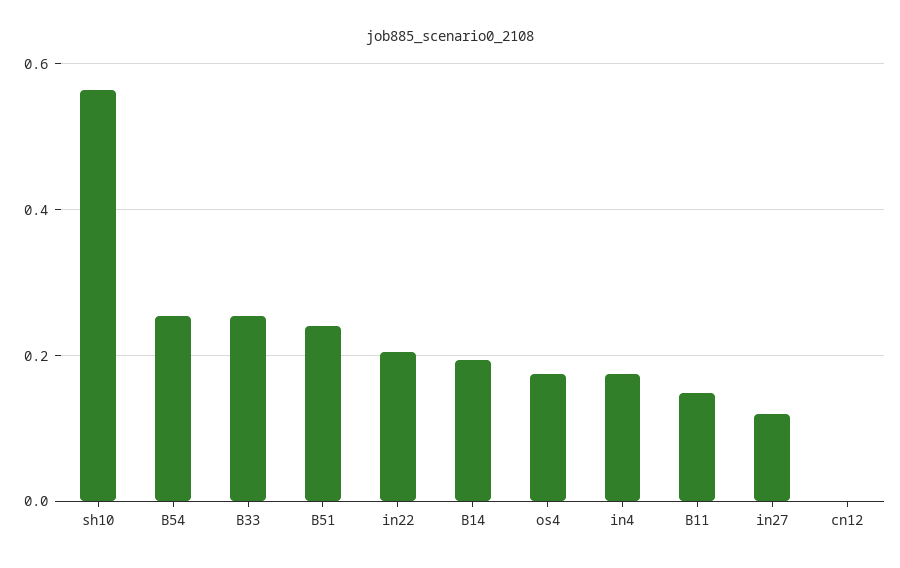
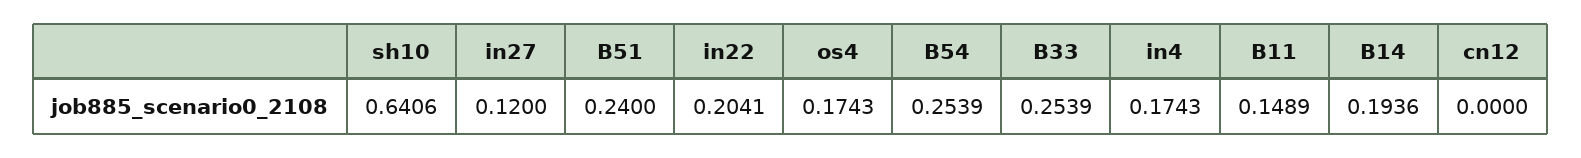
sh10: 0.56 -> 0.6406

